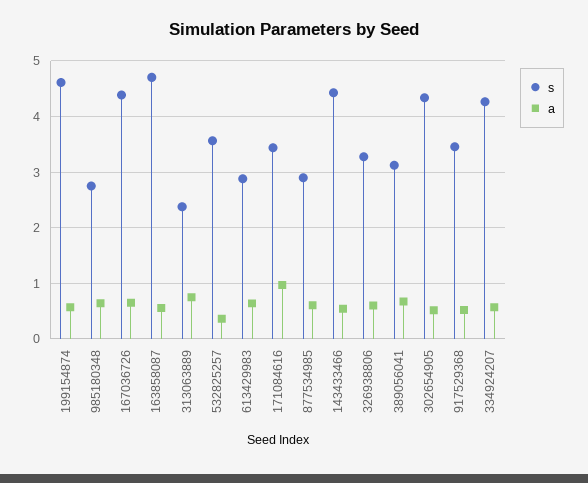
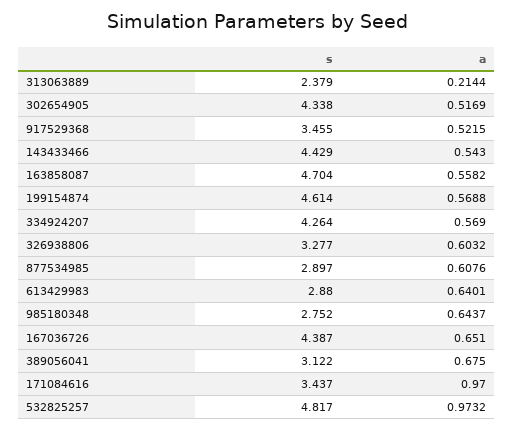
a, 313063889: 0.8 -> 0.2144
s, 532825257: 3.6 -> 4.817
a, 532825257: 0.4 -> 0.9732

